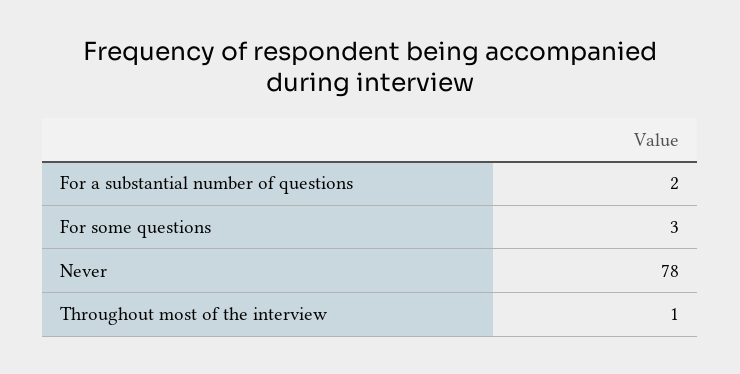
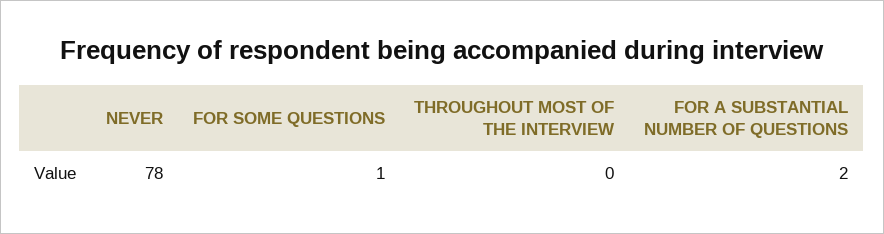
For some questions: 3 -> 1
Throughout most of the interview: 1 -> 0

